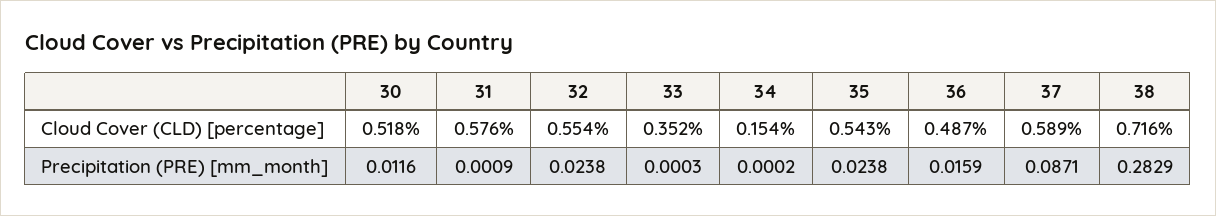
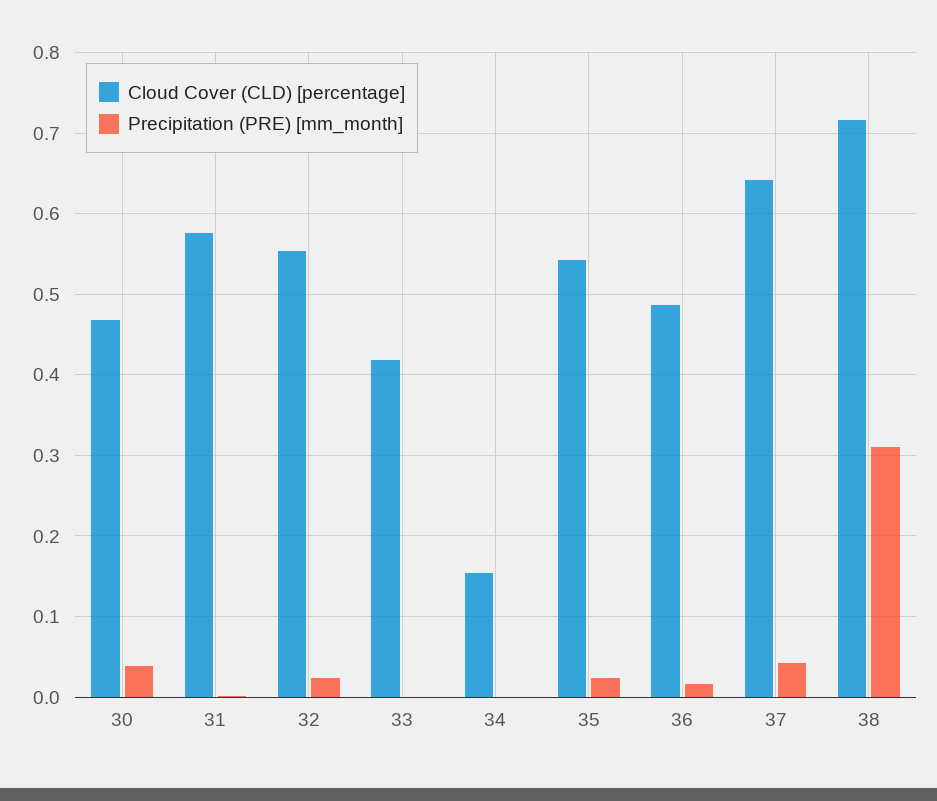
Cloud Cover (CLD) [percentage], 30: 0.518 -> 0.47
Cloud Cover (CLD) [percentage], 33: 0.352 -> 0.42
Cloud Cover (CLD) [percentage], 37: 0.589 -> 0.64
Precipitation (PRE) [mm_month], 30: 0.0116 -> 0.04
Precipitation (PRE) [mm_month], 37: 0.0871 -> 0.04
Precipitation (PRE) [mm_month], 38: 0.2829 -> 0.31

